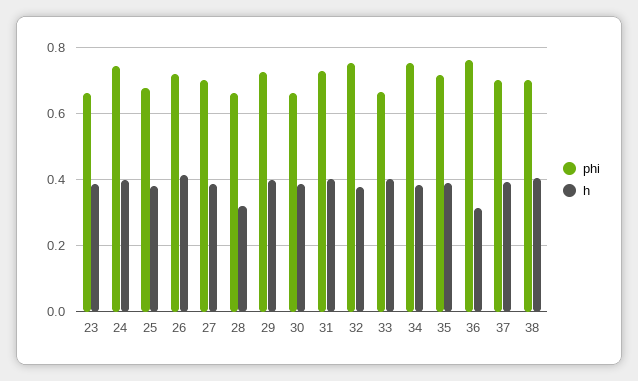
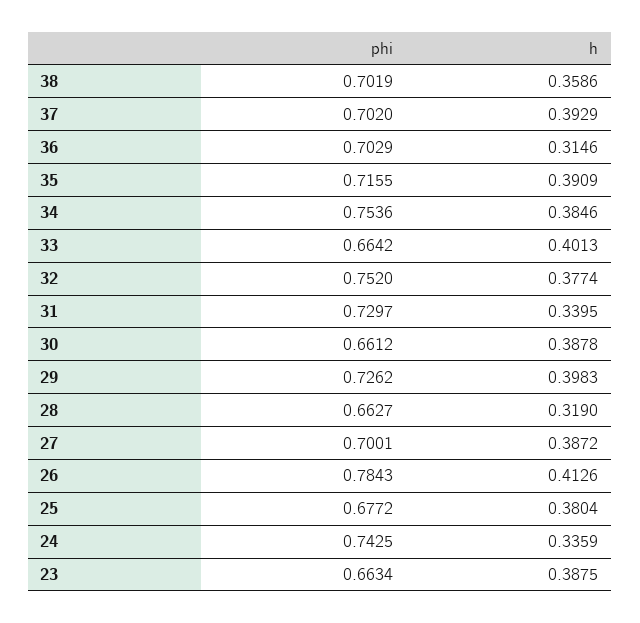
h, 24: 0.4 -> 0.3359
phi, 26: 0.72 -> 0.7843
h, 31: 0.4 -> 0.3395
phi, 36: 0.76 -> 0.7029
h, 38: 0.4 -> 0.3586

